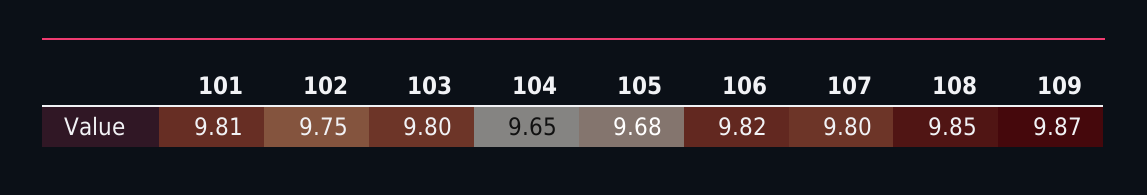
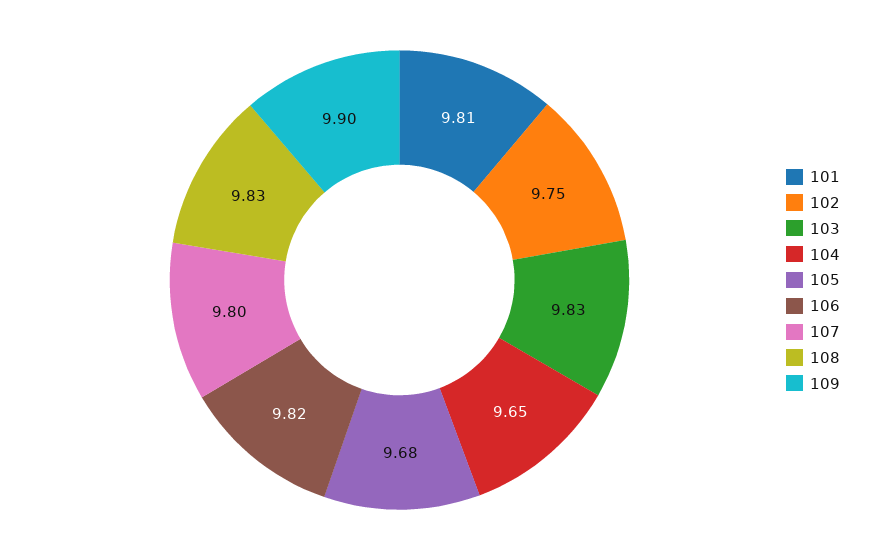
103: 9.8 -> 9.83
108: 9.85 -> 9.83
109: 9.87 -> 9.9

